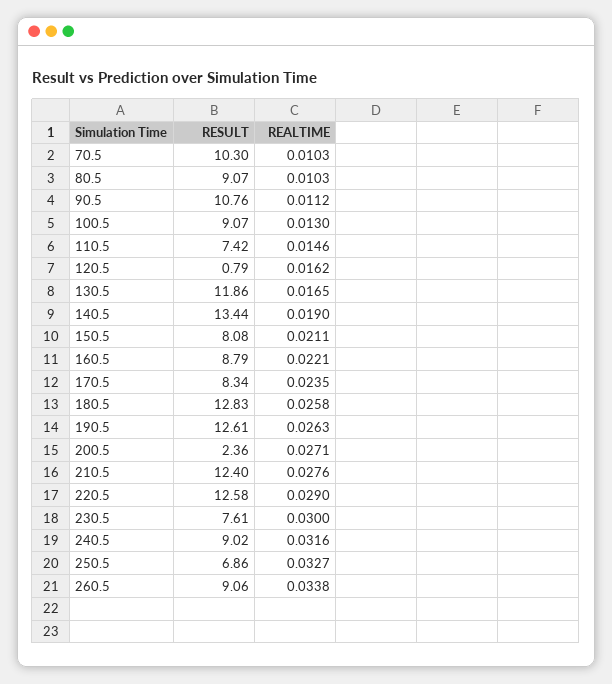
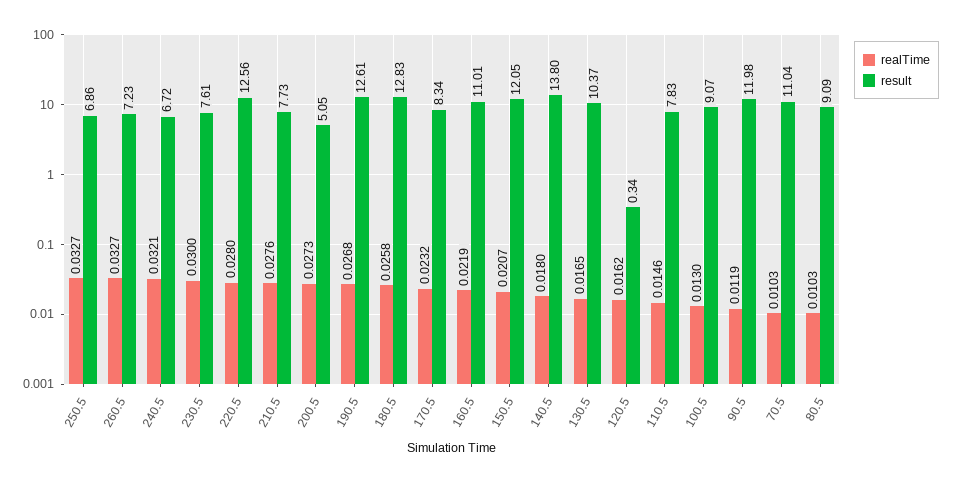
RESULT, 70.5: 10.3 -> 11.04
RESULT, 80.5: 9.07 -> 9.09
RESULT, 90.5: 10.76 -> 11.98
REALTIME, 90.5: 0.0112 -> 0.0119
RESULT, 110.5: 7.42 -> 7.83
RESULT, 120.5: 0.79 -> 0.34
RESULT, 130.5: 11.86 -> 10.37
RESULT, 140.5: 13.44 -> 13.8
REALTIME, 140.5: 0.019 -> 0.018
RESULT, 150.5: 8.08 -> 12.05
REALTIME, 150.5: 0.0211 -> 0.0207
RESULT, 160.5: 8.79 -> 11.01
REALTIME, 160.5: 0.0221 -> 0.0219
REALTIME, 170.5: 0.0235 -> 0.0232
REALTIME, 190.5: 0.0263 -> 0.0268
RESULT, 200.5: 2.36 -> 5.05
REALTIME, 200.5: 0.0271 -> 0.0273
RESULT, 210.5: 12.4 -> 7.73
RESULT, 220.5: 12.58 -> 12.56
REALTIME, 220.5: 0.029 -> 0.028
RESULT, 240.5: 9.02 -> 6.72
REALTIME, 240.5: 0.0316 -> 0.0321
RESULT, 260.5: 9.06 -> 7.23
REALTIME, 260.5: 0.0338 -> 0.0327

